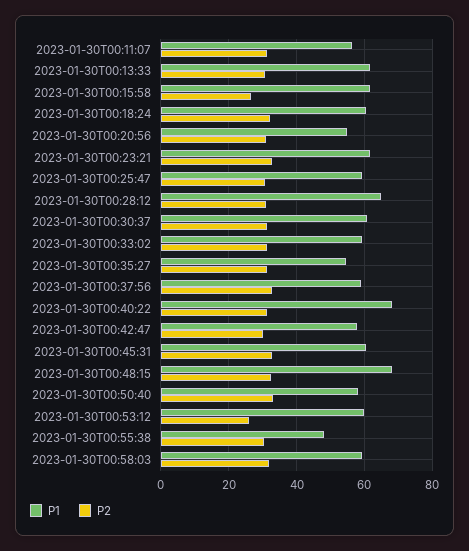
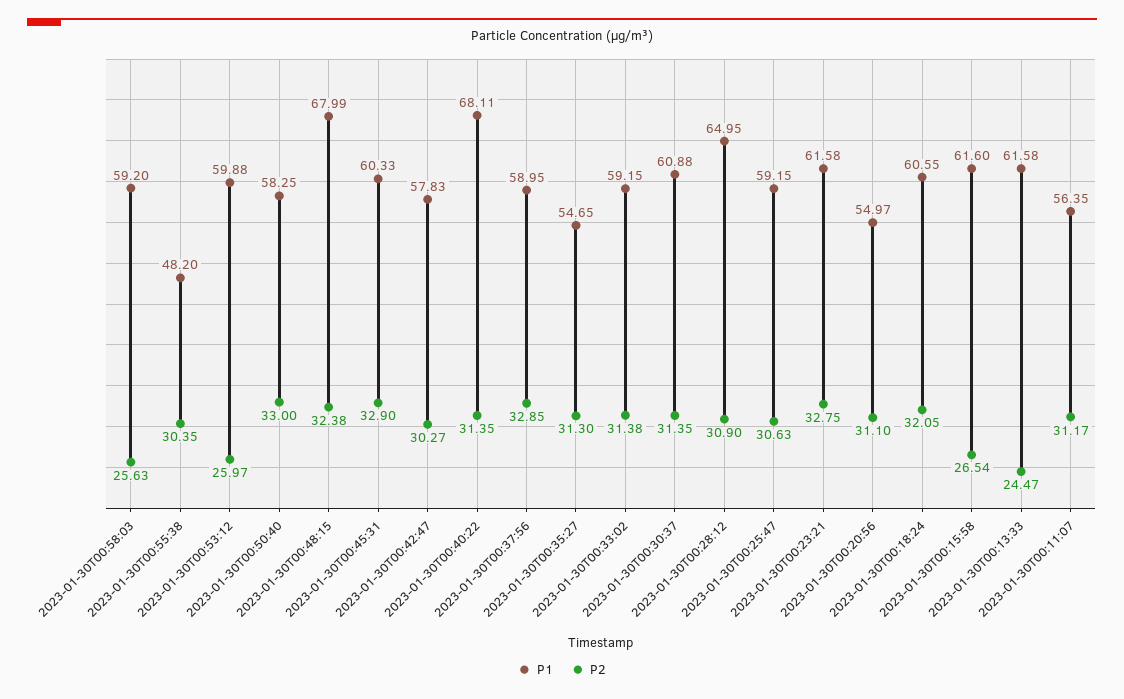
P2, 2023-01-30T00:13:33: 30 -> 24.47
P2, 2023-01-30T00:58:03: 32 -> 25.63

